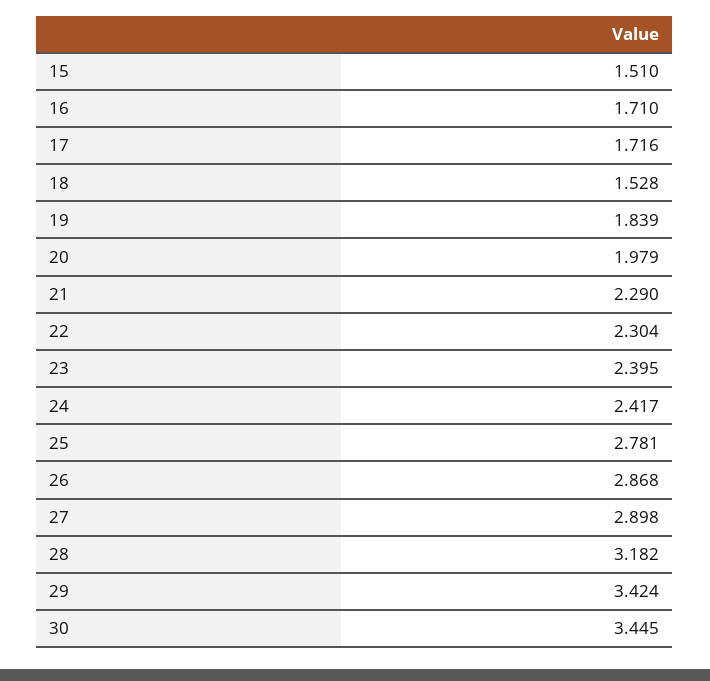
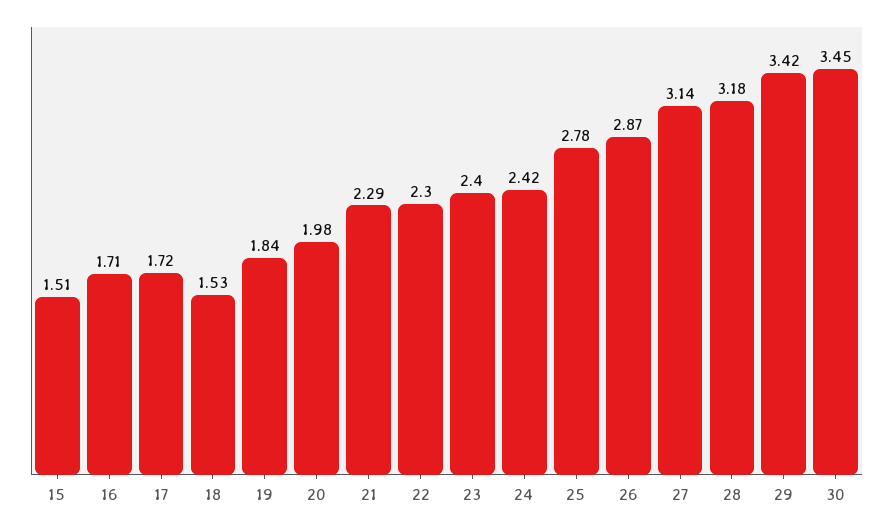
27: 2.898 -> 3.14

